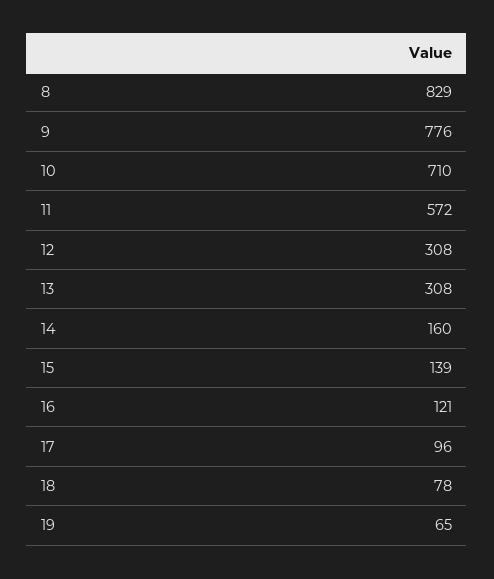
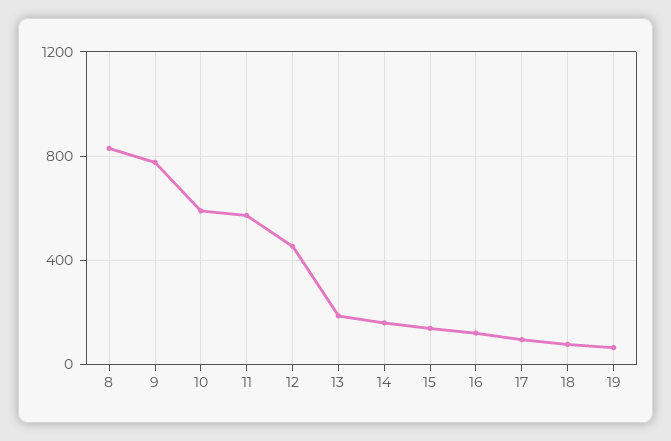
10: 710 -> 600
12: 308 -> 450
13: 308 -> 200

